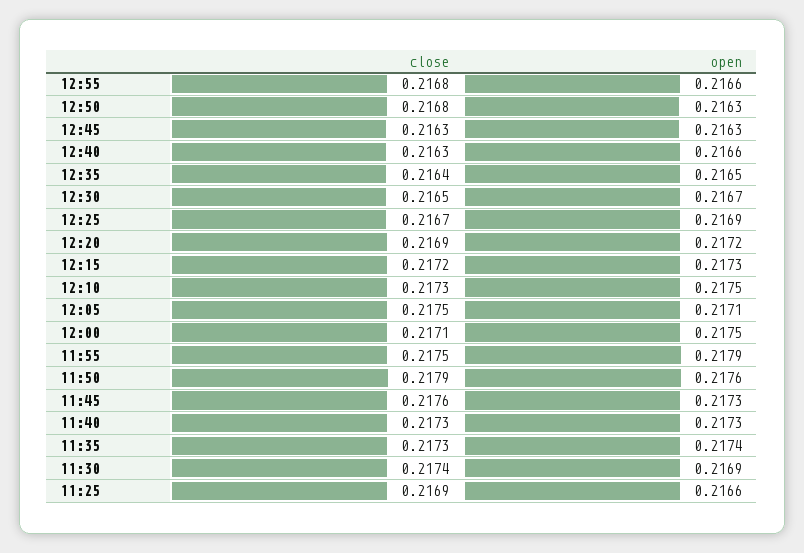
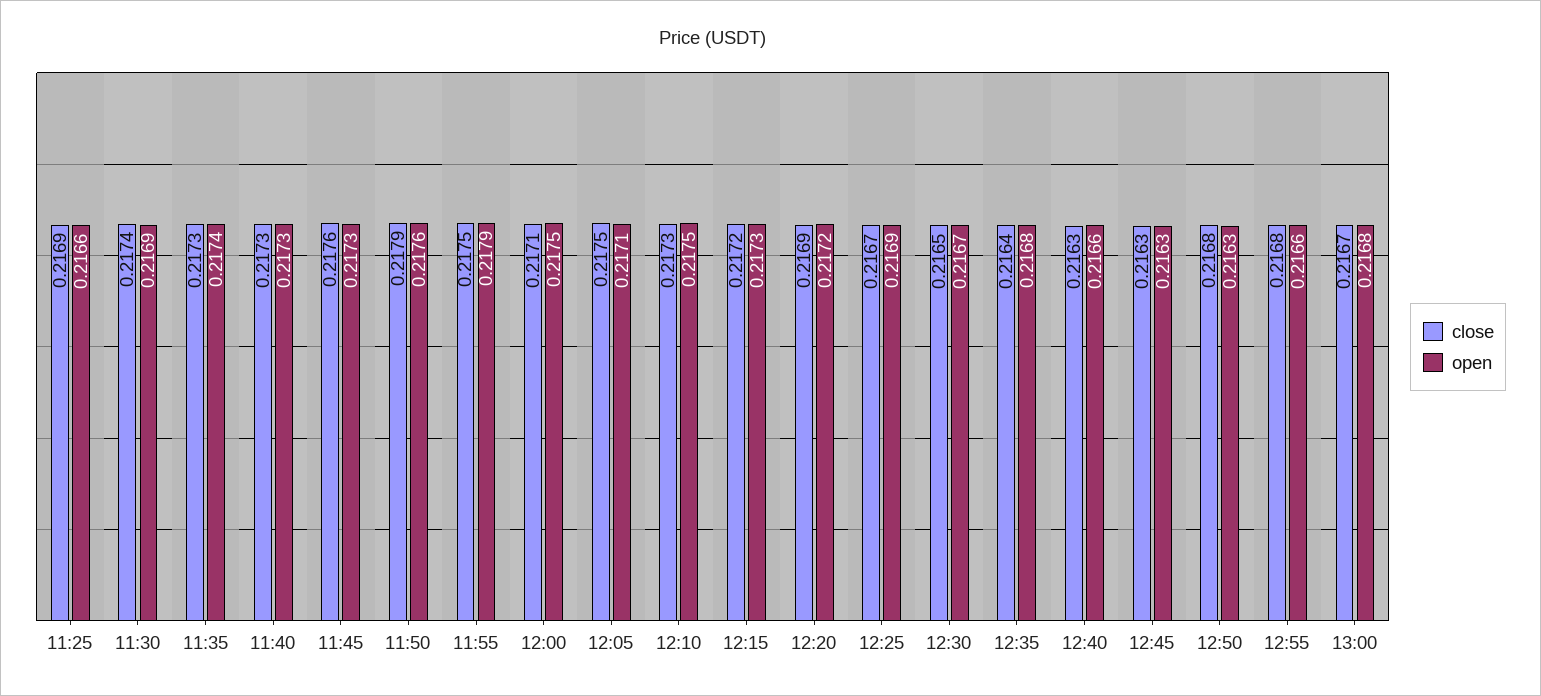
open, 12:35: 0.2165 -> 0.2168
close, 13:00: none -> 0.2167
open, 13:00: none -> 0.2168

